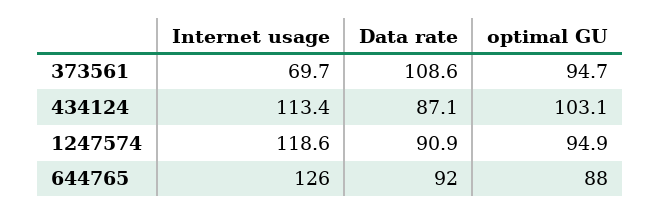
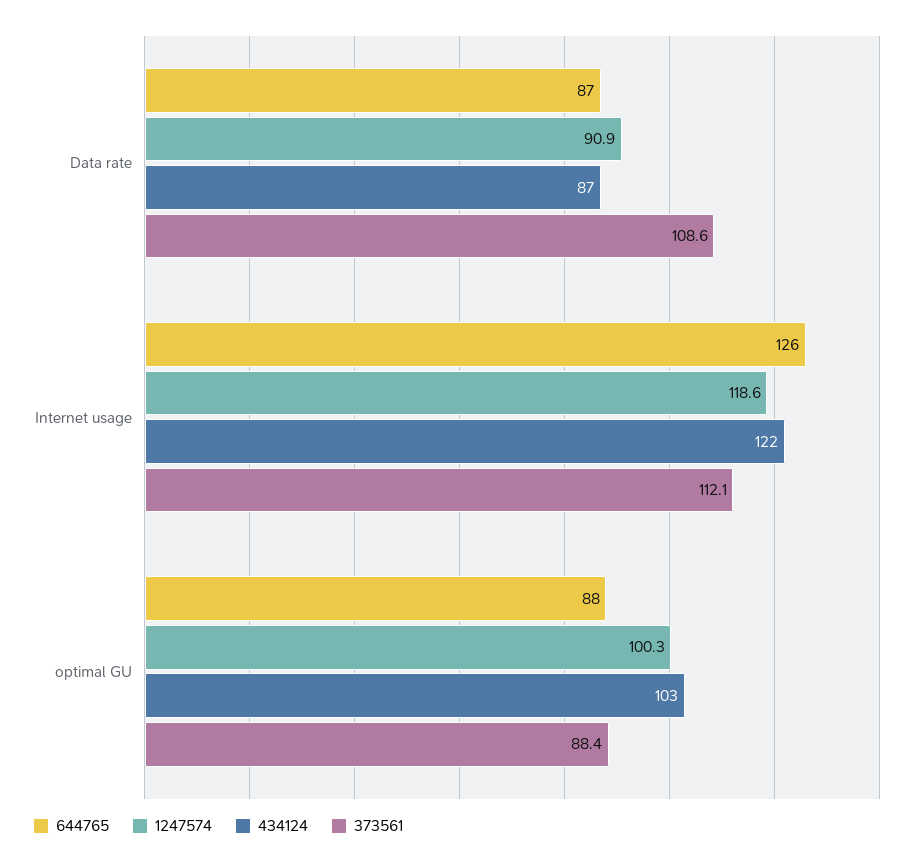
373561, Internet usage: 69.7 -> 112.1
373561, optimal GU: 94.7 -> 88.4
434124, Internet usage: 113.4 -> 122
1247574, optimal GU: 94.9 -> 100.3
644765, Data rate: 92 -> 87

